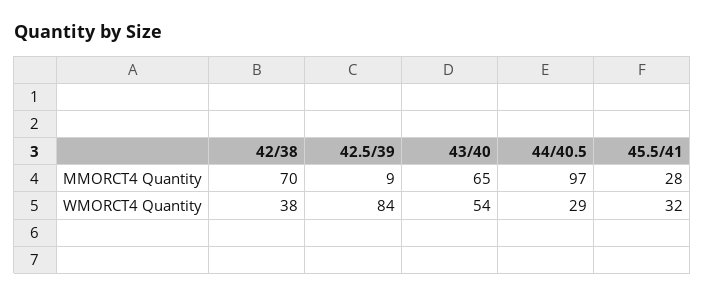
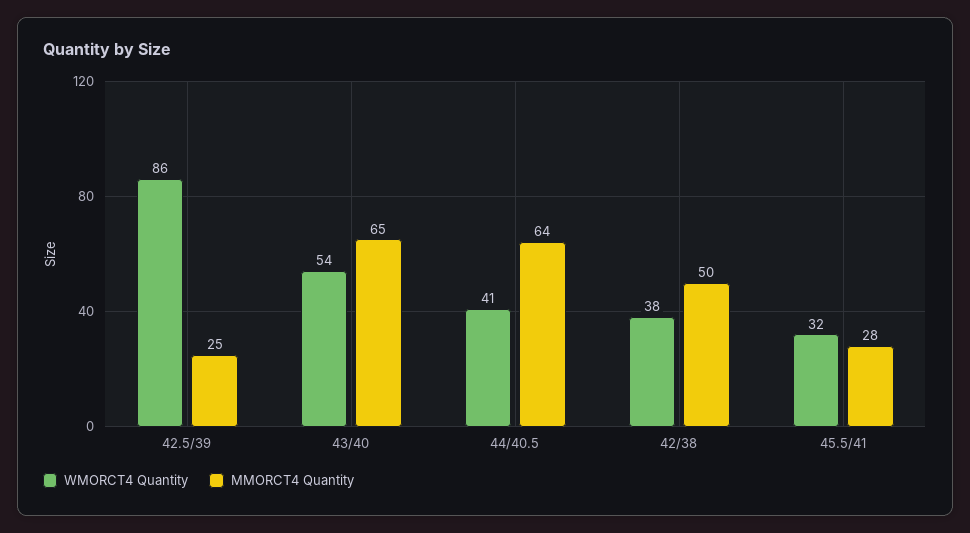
MMORCT4 Quantity, 42/38: 70 -> 50
MMORCT4 Quantity, 42.5/39: 9 -> 25
MMORCT4 Quantity, 44/40.5: 97 -> 64
WMORCT4 Quantity, 42.5/39: 84 -> 86
WMORCT4 Quantity, 44/40.5: 29 -> 41

